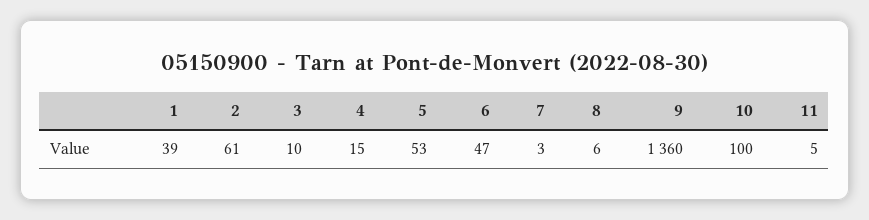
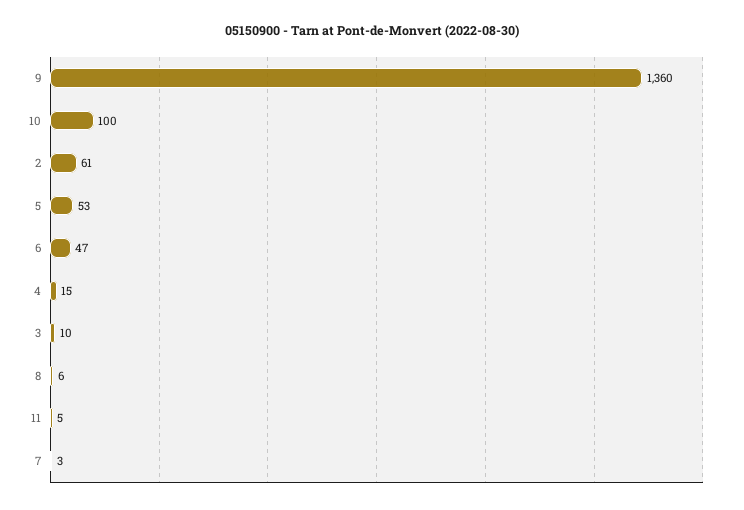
1: 39 -> none

